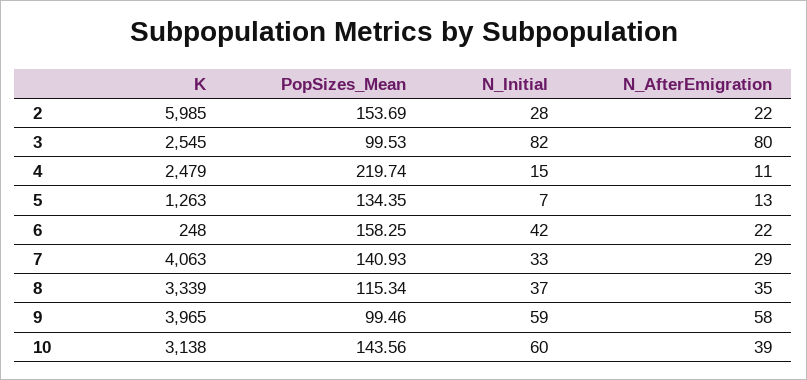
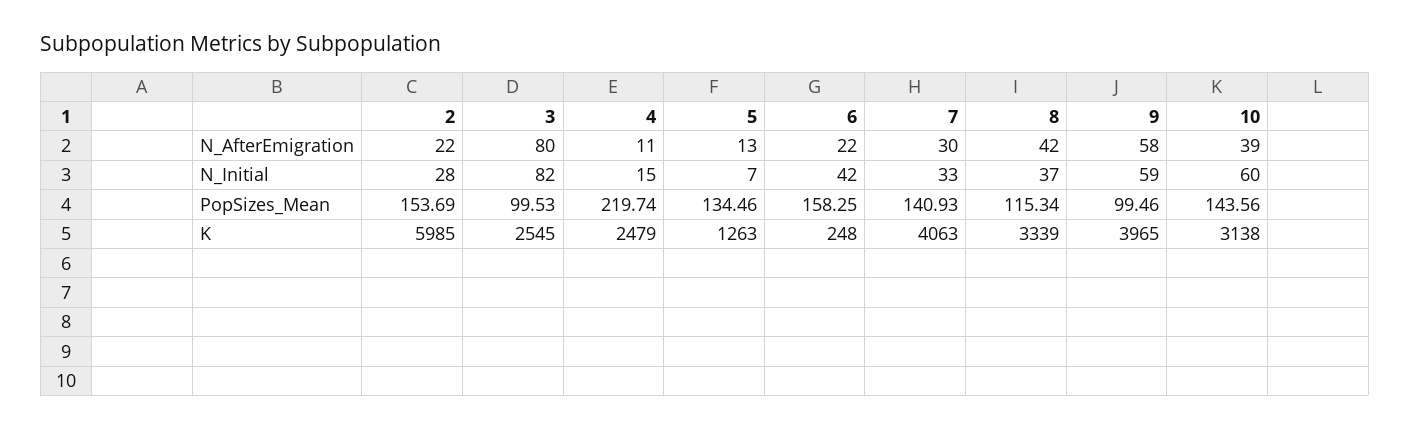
PopSizes_Mean, 5: 134.35 -> 134.46
N_AfterEmigration, 7: 29 -> 30
N_AfterEmigration, 8: 35 -> 42

